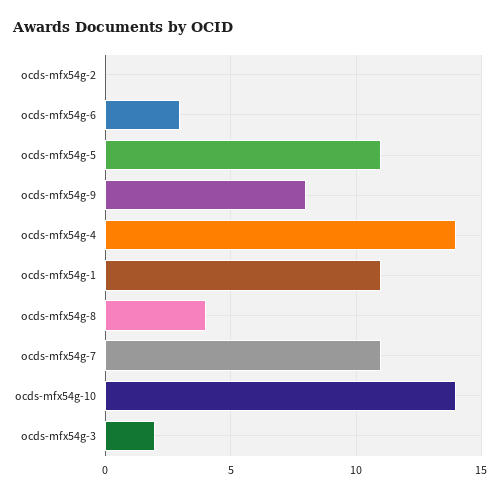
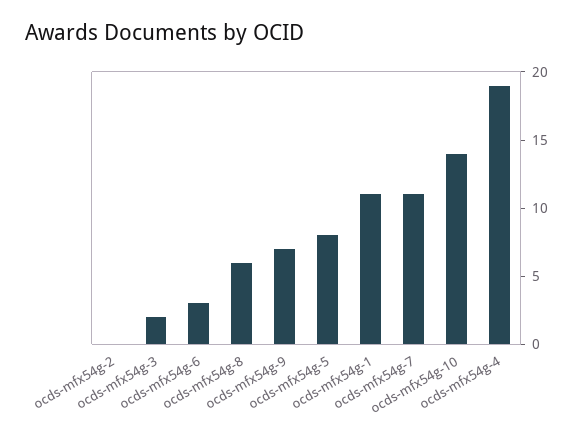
ocds-mfx54g-5: 11 -> 8
ocds-mfx54g-9: 8 -> 7
ocds-mfx54g-4: 14 -> 19
ocds-mfx54g-8: 4 -> 6

